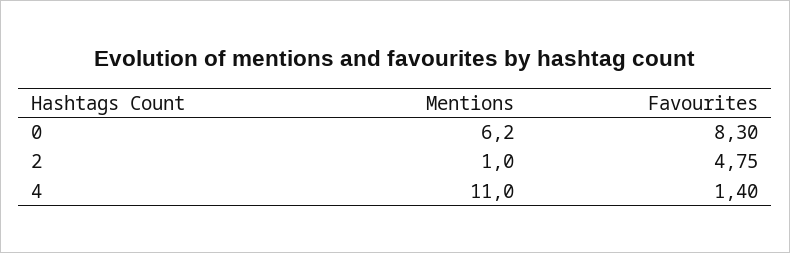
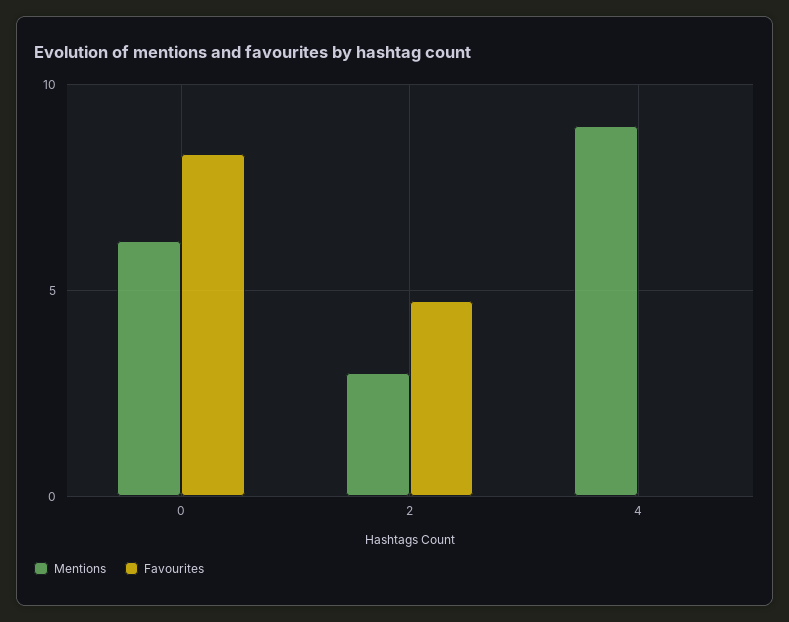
Mentions, 2: 1 -> 3
Mentions, 4: 11 -> 9
Favourites, 4: 1.4 -> 0

